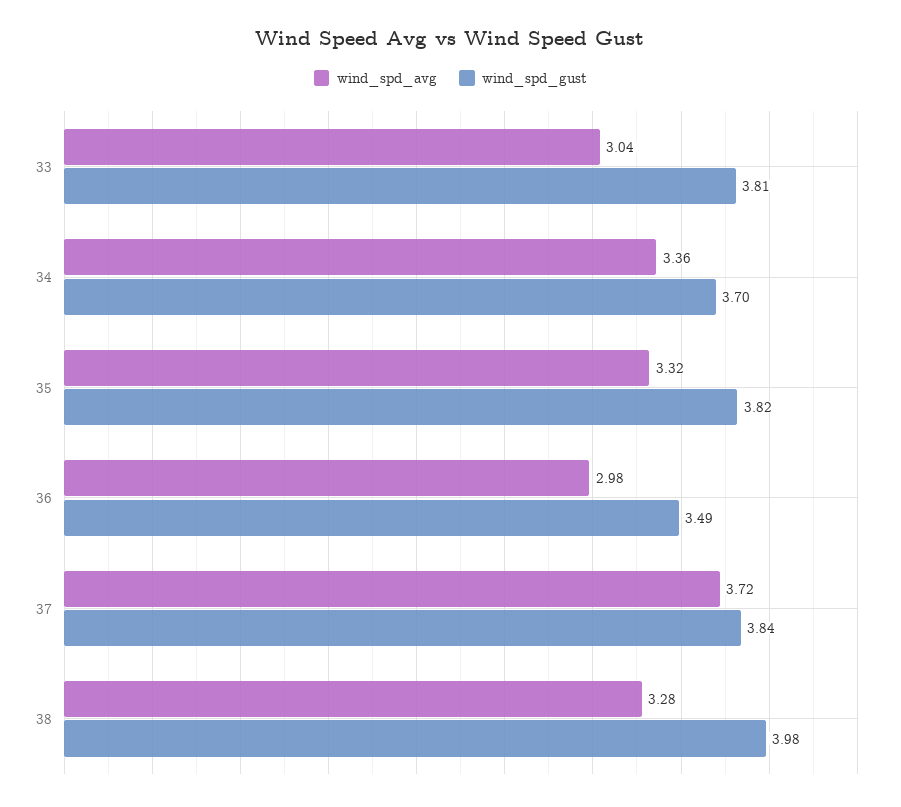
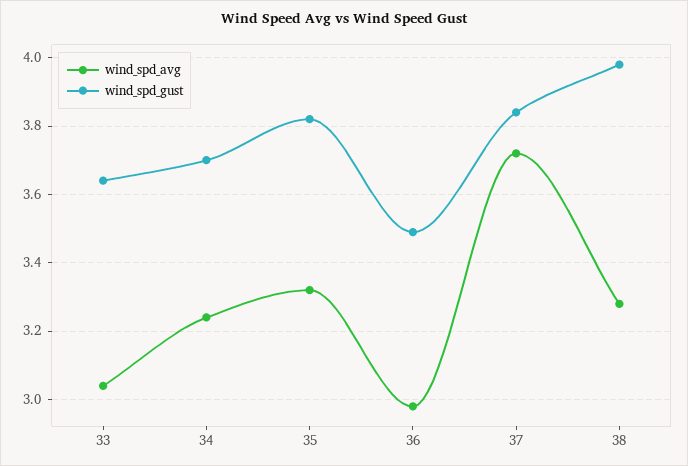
wind_spd_gust, 33: 3.81 -> 3.65
wind_spd_avg, 34: 3.36 -> 3.25

